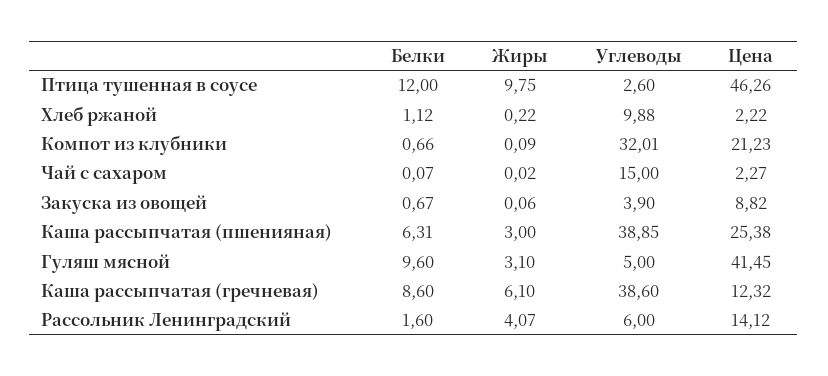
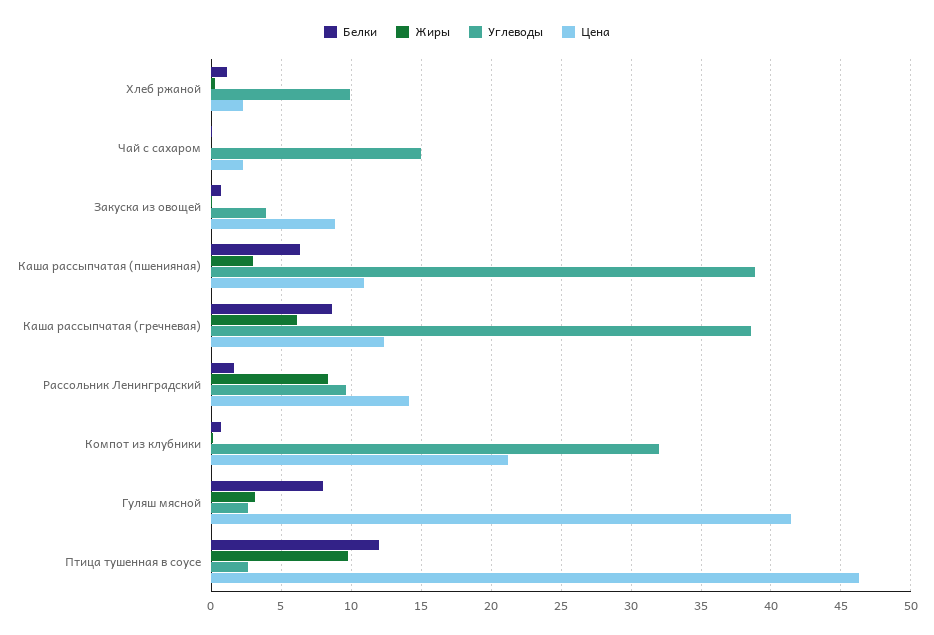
Цена, Каша рассыпчатая (пшенияная): 25.38 -> 11
Белки, Гуляш мясной: 9.6 -> 8
Углеводы, Гуляш мясной: 5 -> 2.5
Жиры, Рассольник Ленинградский: 4.07 -> 8.5
Углеводы, Рассольник Ленинградский: 6 -> 9.5

